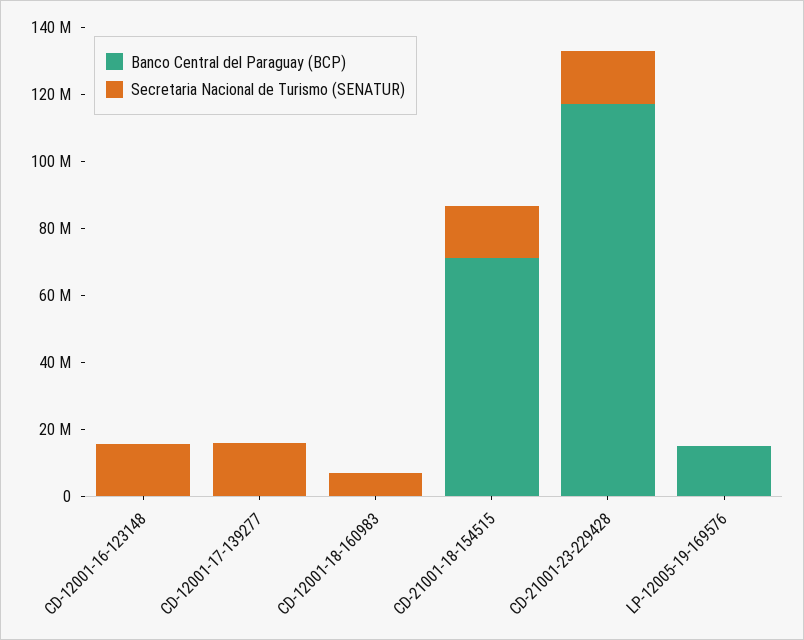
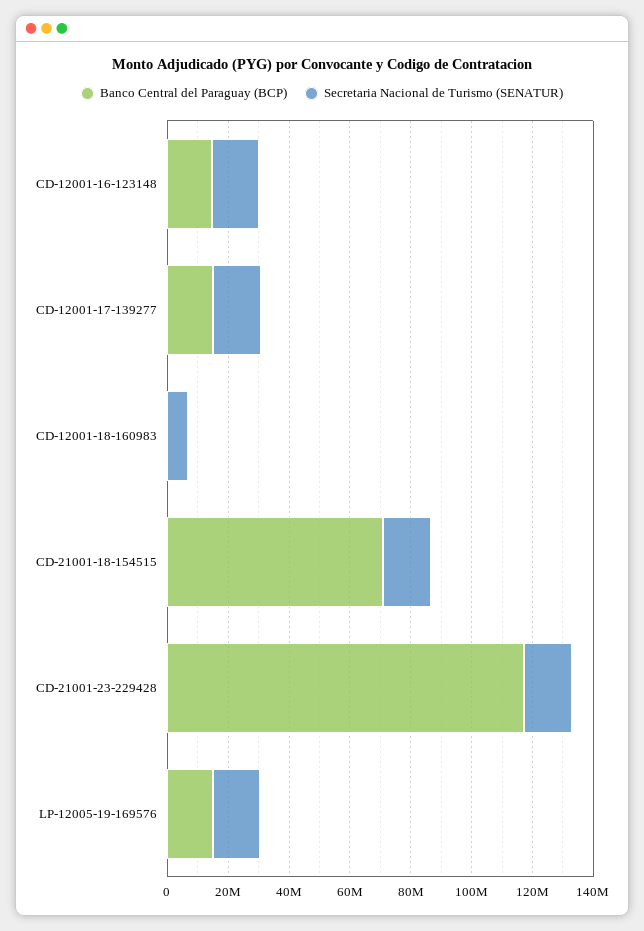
Banco Central del Paraguay (BCP), CD-12001-16-123148: 0 -> 15000000
Banco Central del Paraguay (BCP), CD-12001-17-139277: 0 -> 15000000
Secretaria Nacional de Turismo (SENATUR), LP-12005-19-169576: 0 -> 15000000

